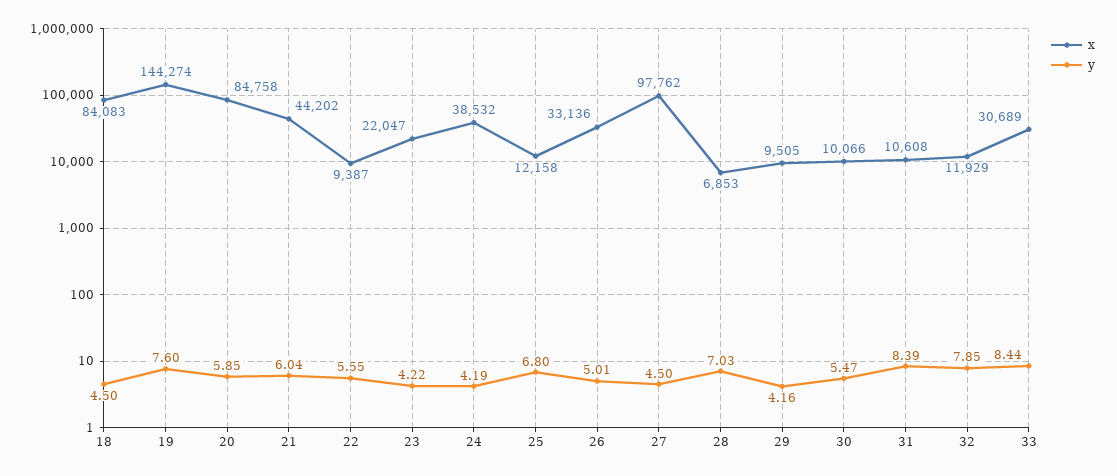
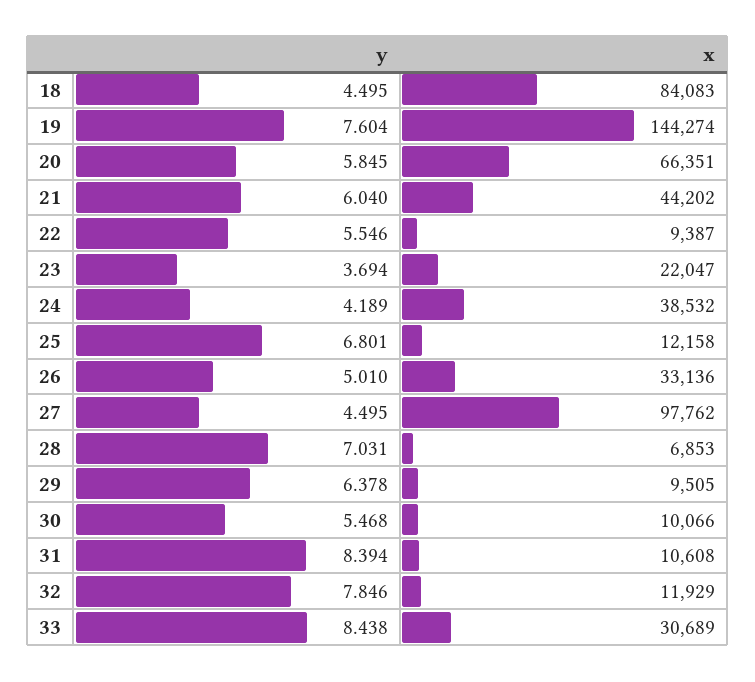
x, 20: 84758 -> 66351
y, 23: 4.22 -> 3.694
y, 29: 4.16 -> 6.378

